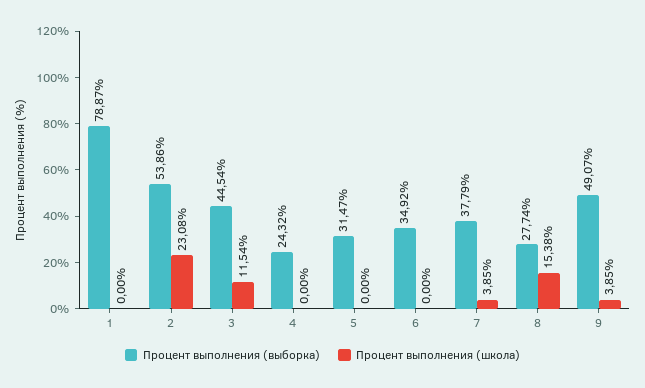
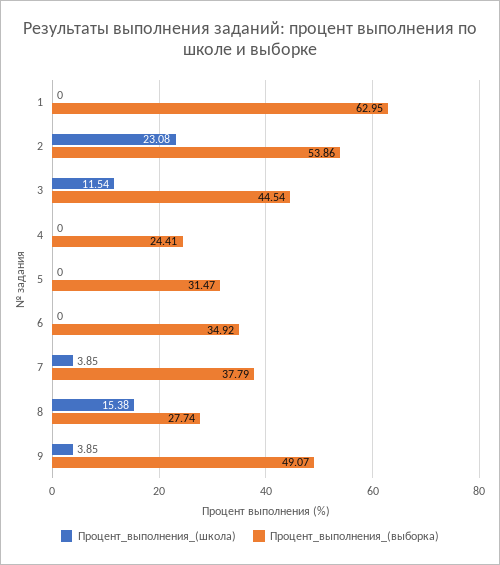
Процент выполнения (выборка), 1: 78.87 -> 62.95
Процент выполнения (выборка), 4: 24.32 -> 24.41

